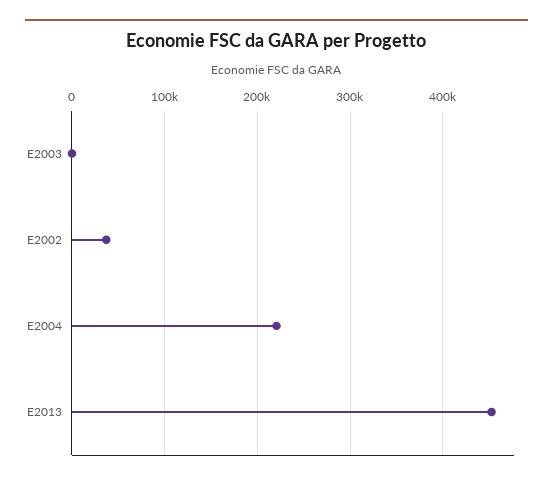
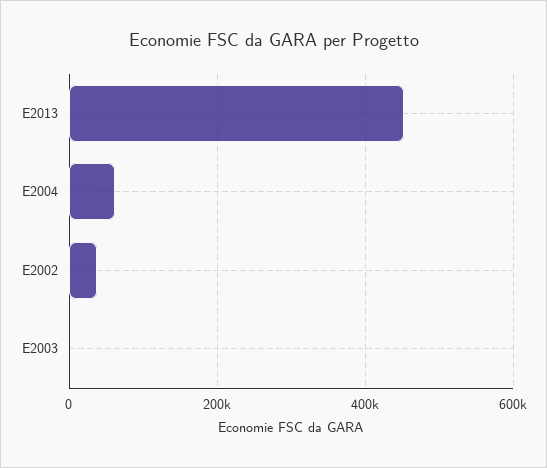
E2004: 220000 -> 60000

